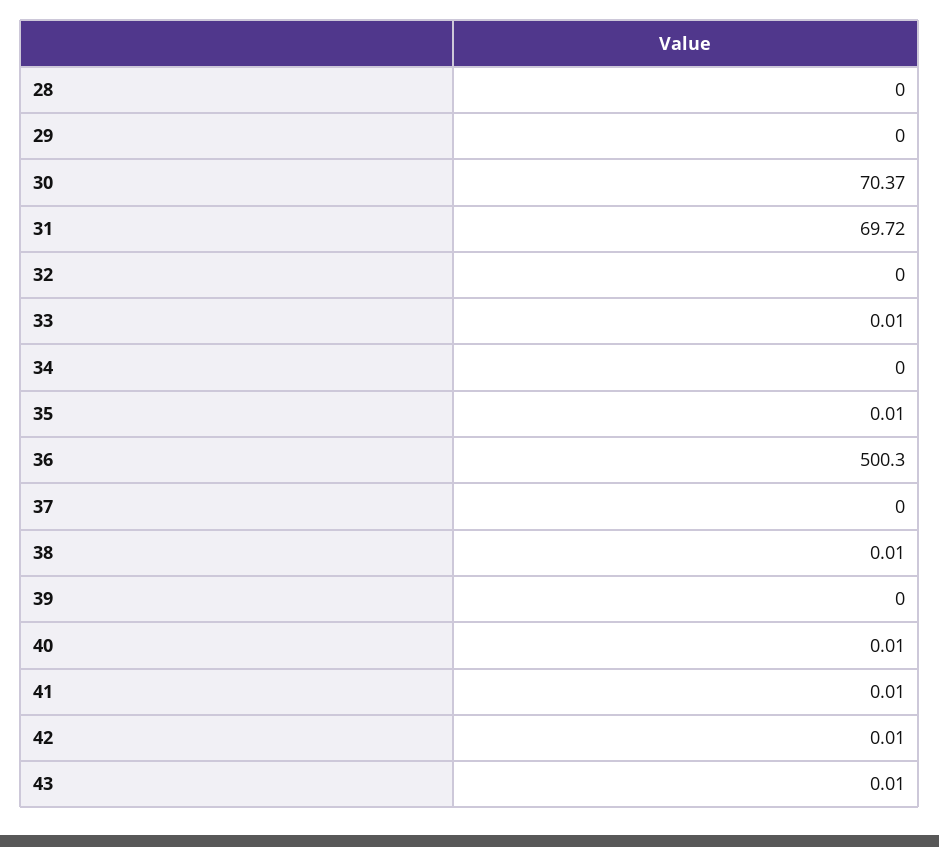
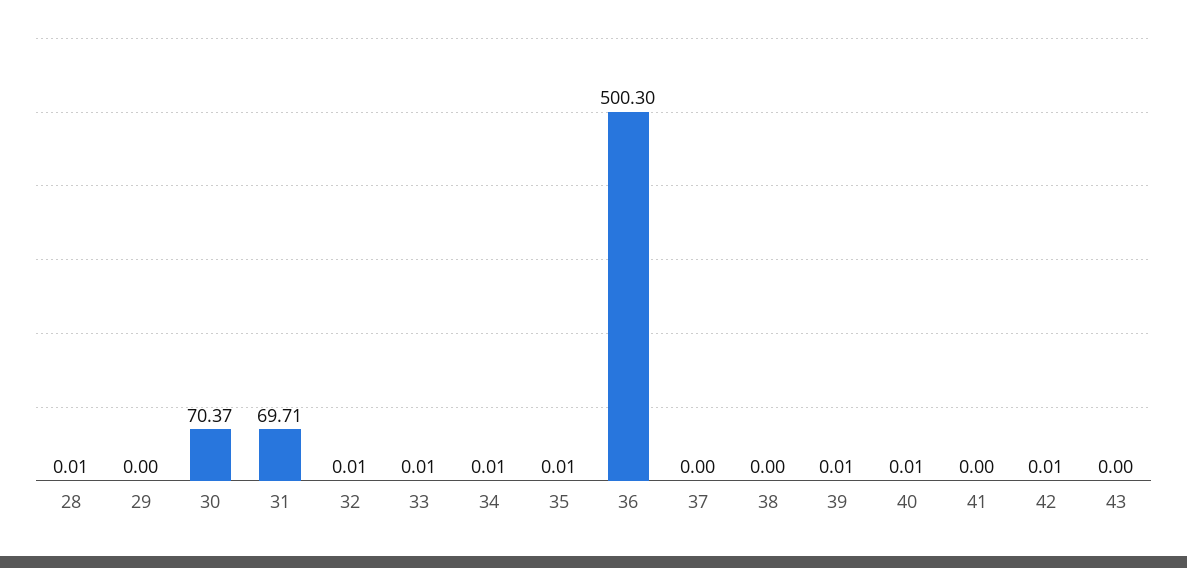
28: 0 -> 0.01
31: 69.72 -> 69.71
32: 0 -> 0.01
34: 0 -> 0.01
38: 0.01 -> 0
39: 0 -> 0.01
41: 0.01 -> 0
43: 0.01 -> 0

